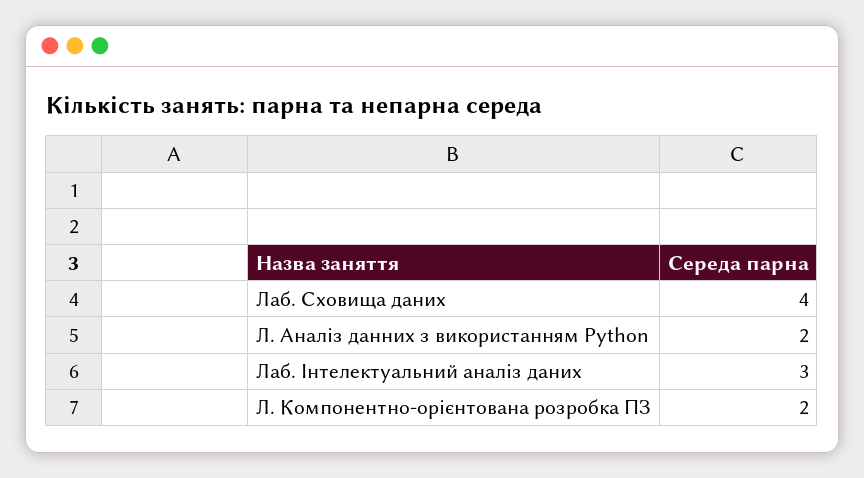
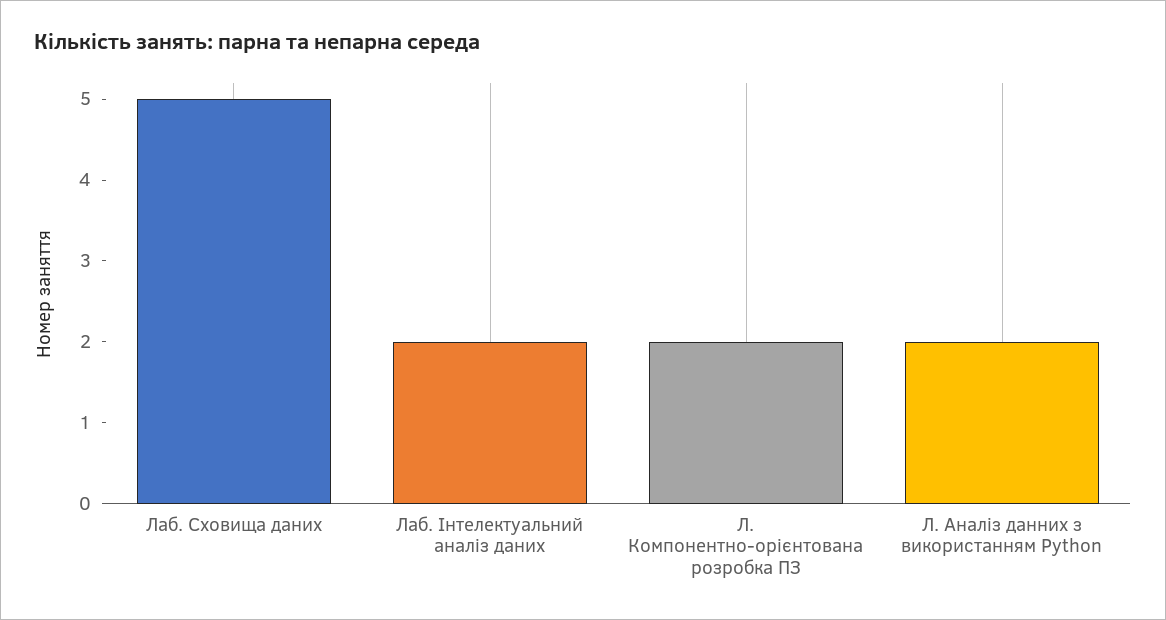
Лаб. Сховища даних: 4 -> 5
Лаб. Інтелектуальний аналіз даних: 3 -> 2

